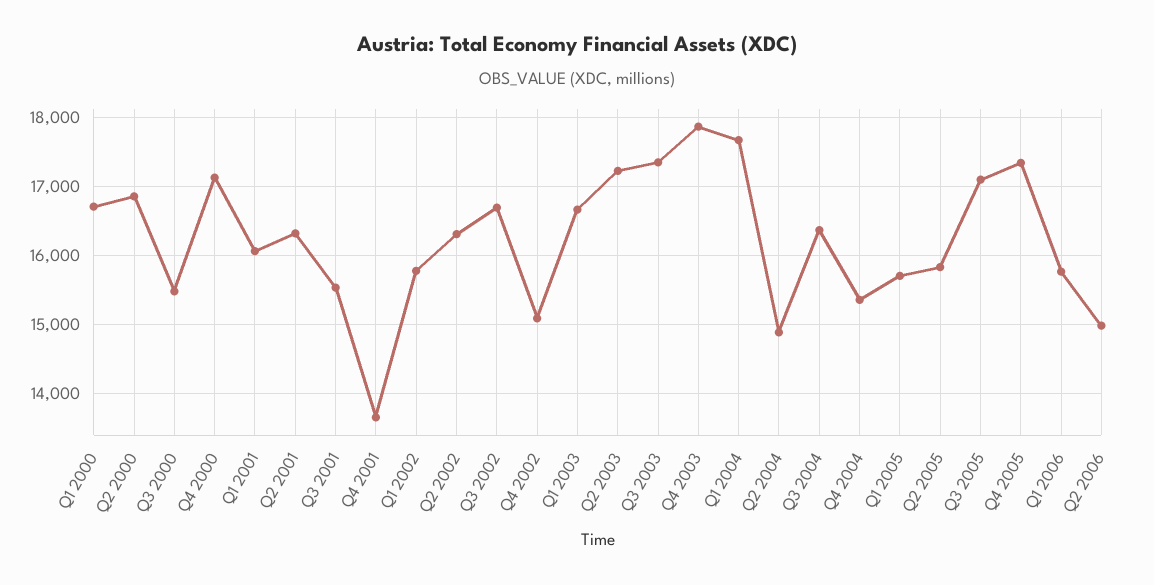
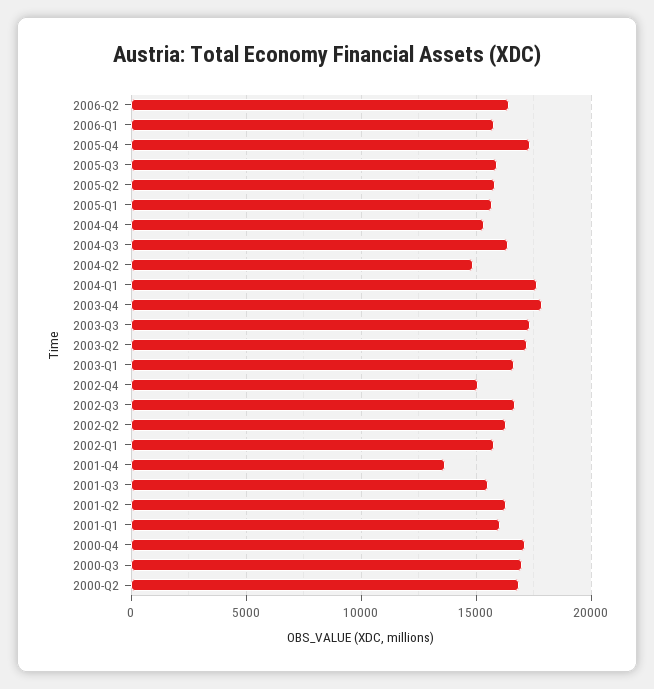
Q1 2000: 16700 -> none
Q3 2000: 15500 -> 17000
Q3 2005: 17100 -> 16000
Q2 2006: 15000 -> 16500

